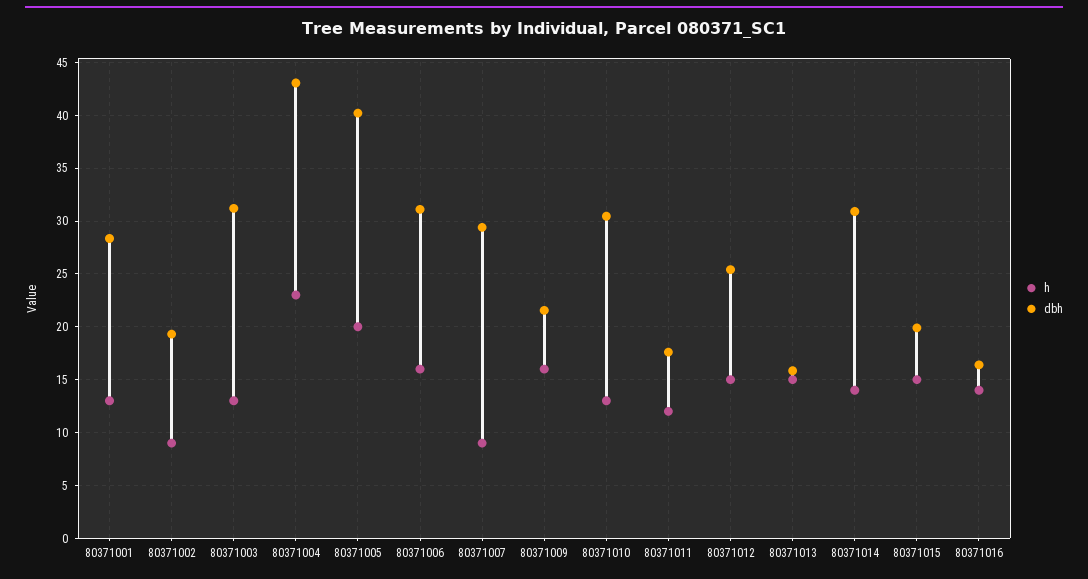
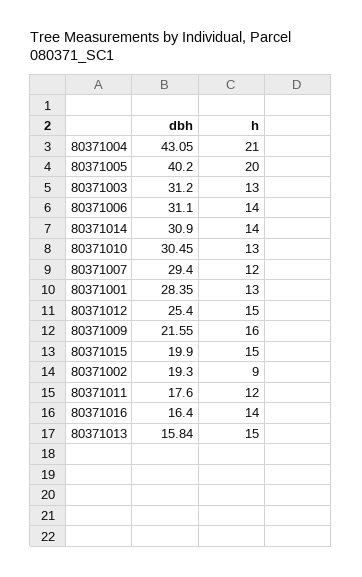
h, 80371004: 23 -> 21
h, 80371006: 16 -> 14
h, 80371007: 9 -> 12

